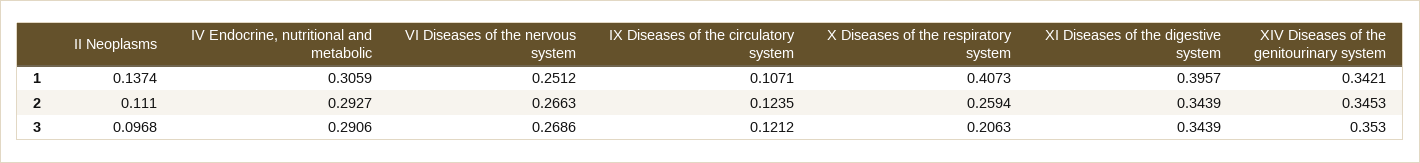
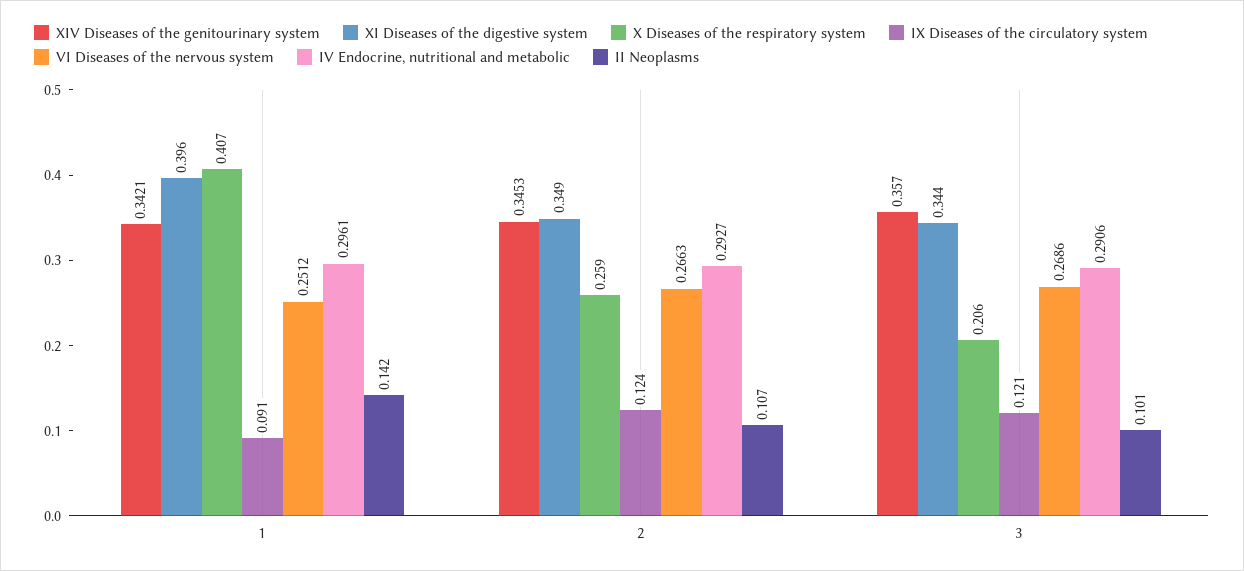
II Neoplasms, 1: 0.1374 -> 0.142
IV Endocrine, nutritional and metabolic, 1: 0.3059 -> 0.2961
IX Diseases of the circulatory system, 1: 0.1071 -> 0.091
II Neoplasms, 2: 0.111 -> 0.107
XI Diseases of the digestive system, 2: 0.3439 -> 0.349
II Neoplasms, 3: 0.0968 -> 0.101
XIV Diseases of the genitourinary system, 3: 0.353 -> 0.357

